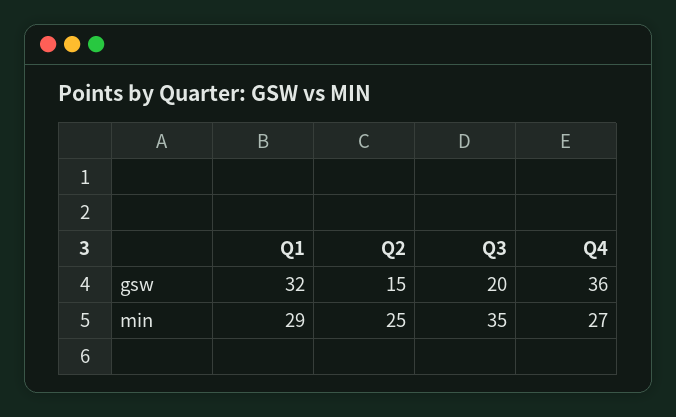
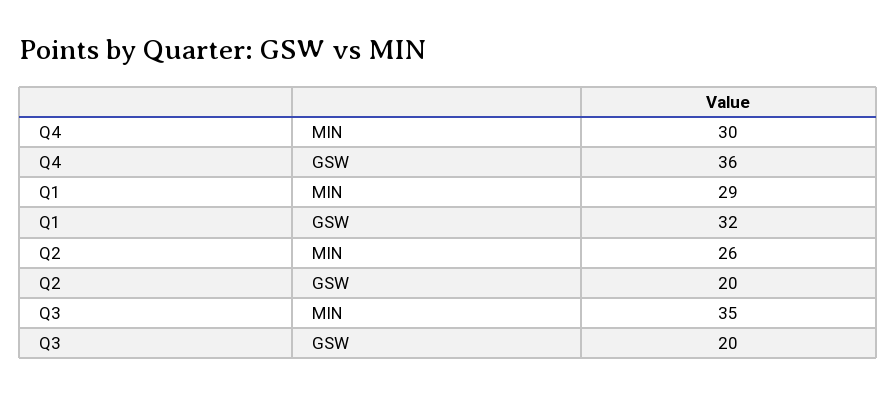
Q2, gsw: 15 -> 20
Q2, min: 25 -> 26
Q4, min: 27 -> 30

